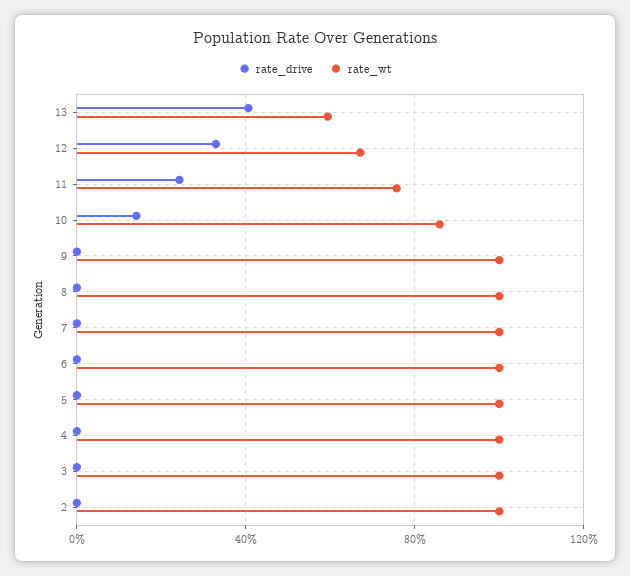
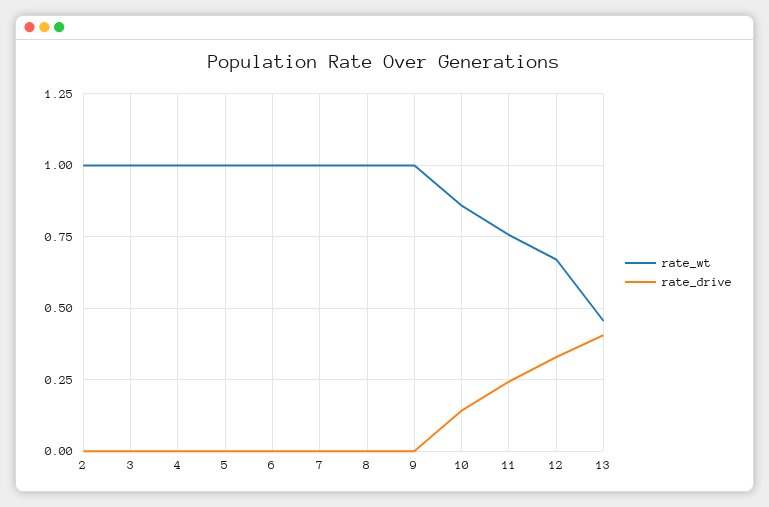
rate_wt, 13: 0.6 -> 0.45

